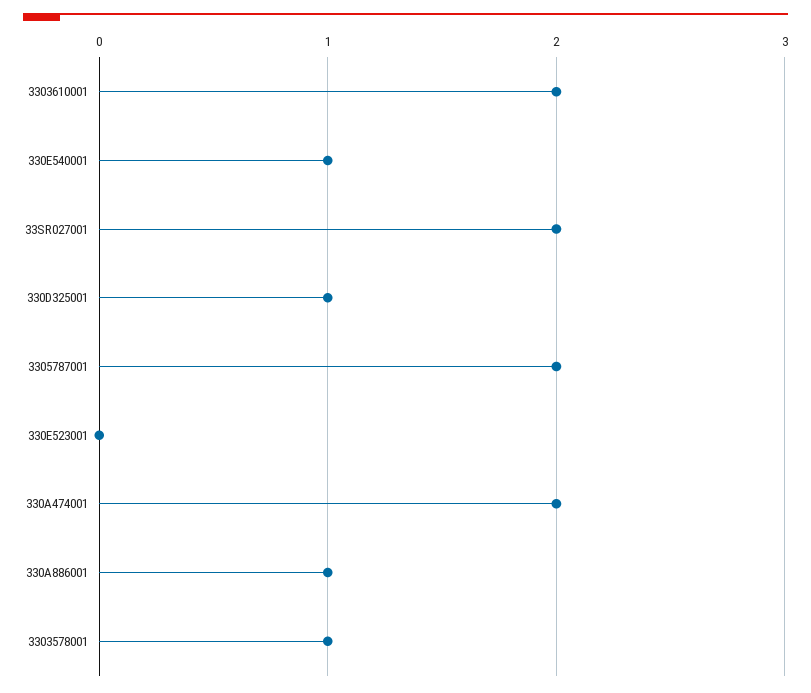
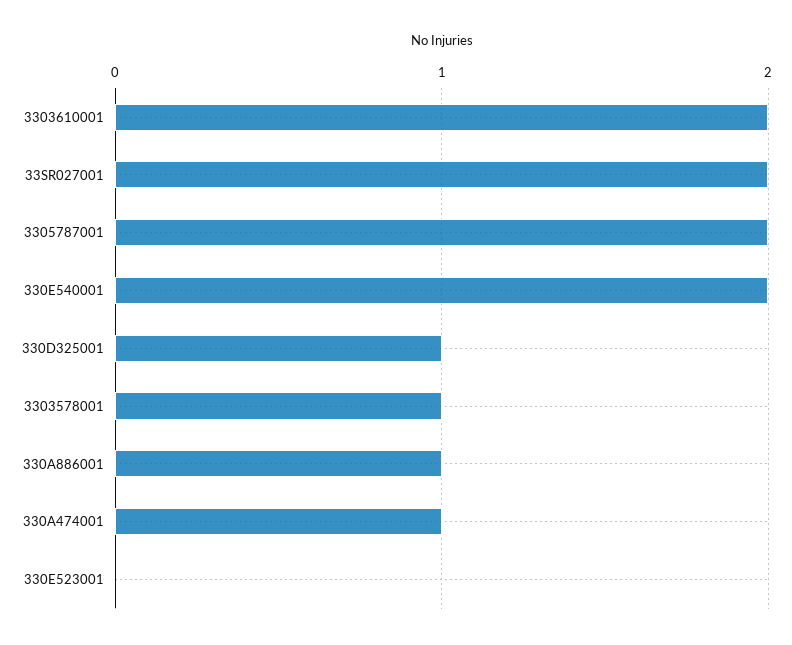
330E540001: 1 -> 2
330A474001: 2 -> 1

